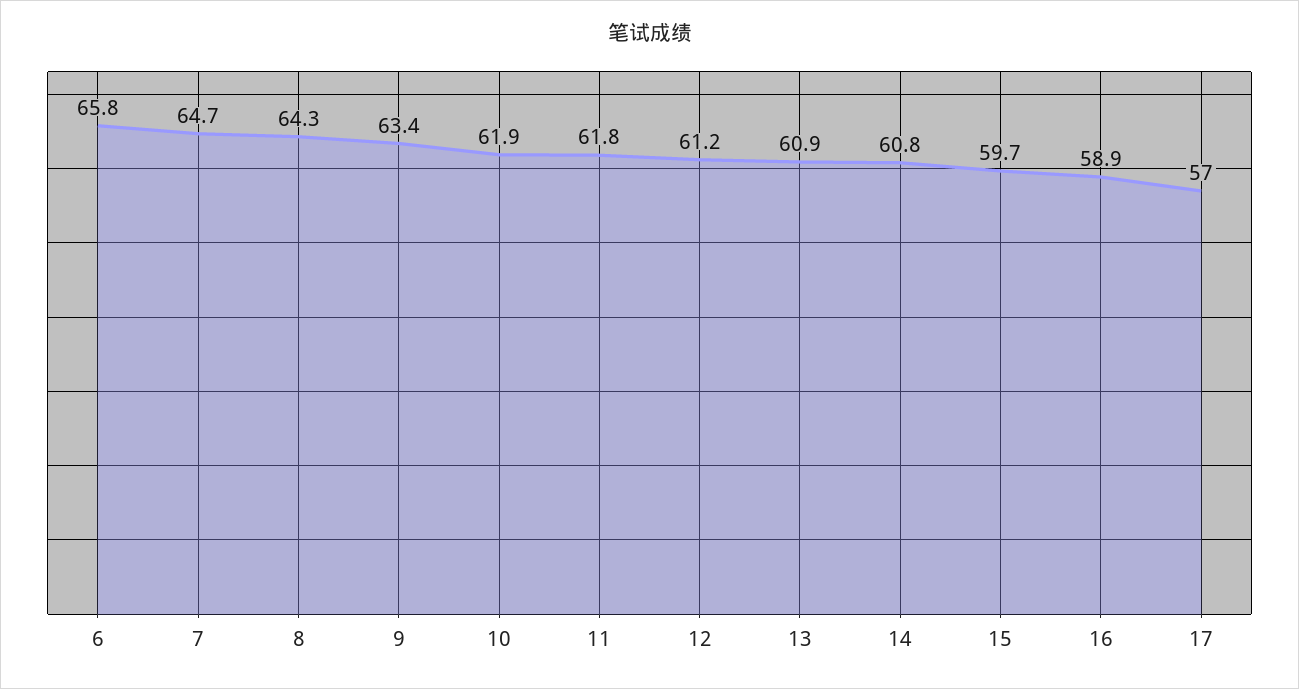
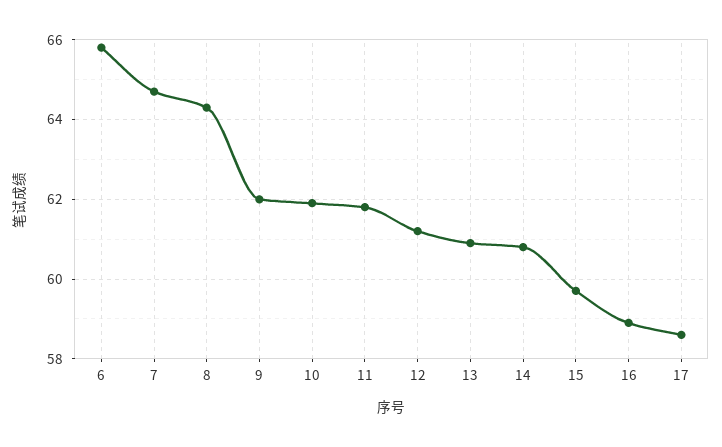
9: 63.4 -> 62
17: 57 -> 58.5

